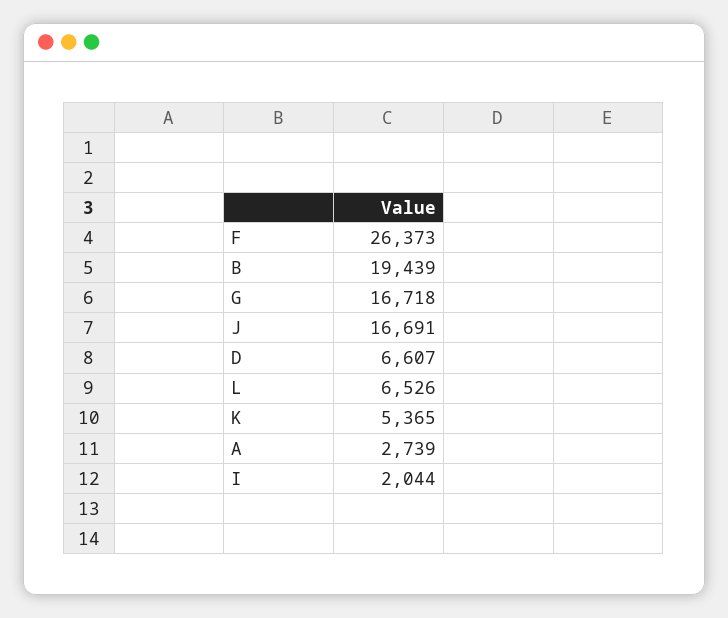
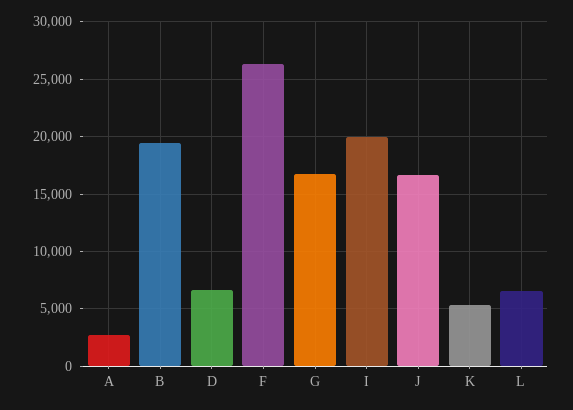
I: 2044 -> 20000

